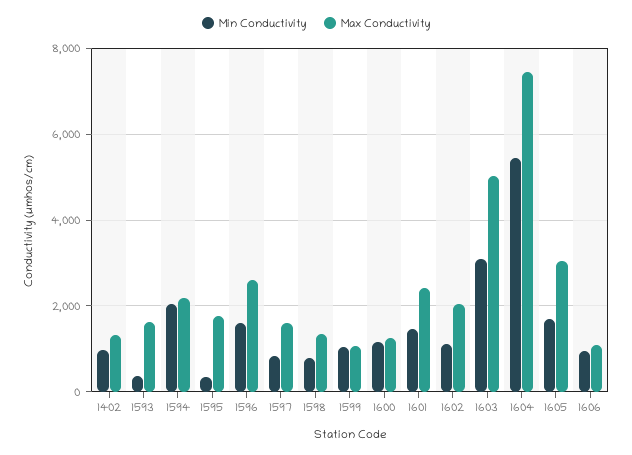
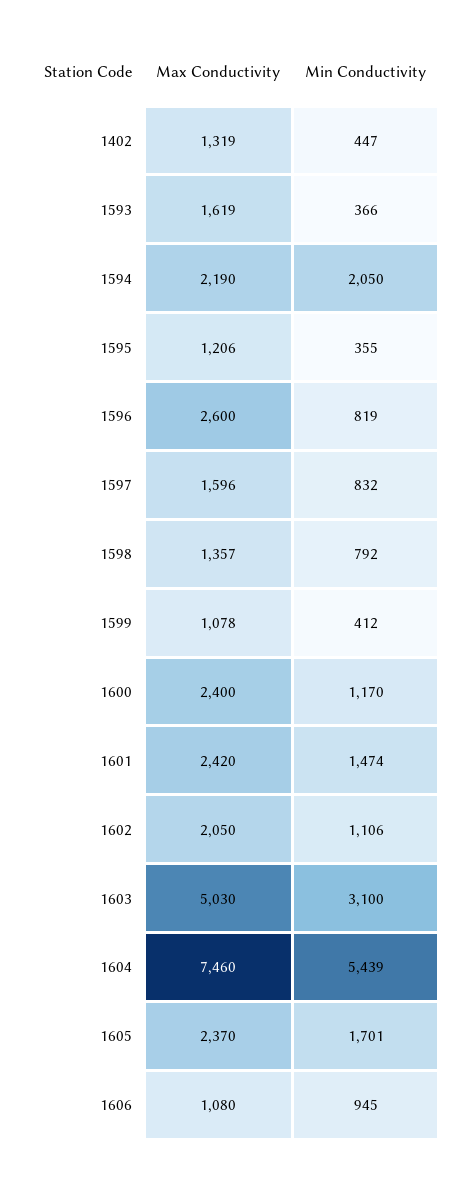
Min Conductivity, 1402: 1000 -> 447
Max Conductivity, 1595: 1800 -> 1206
Min Conductivity, 1596: 1600 -> 819
Min Conductivity, 1599: 1000 -> 412
Max Conductivity, 1600: 1200 -> 2400
Max Conductivity, 1605: 3000 -> 2370

